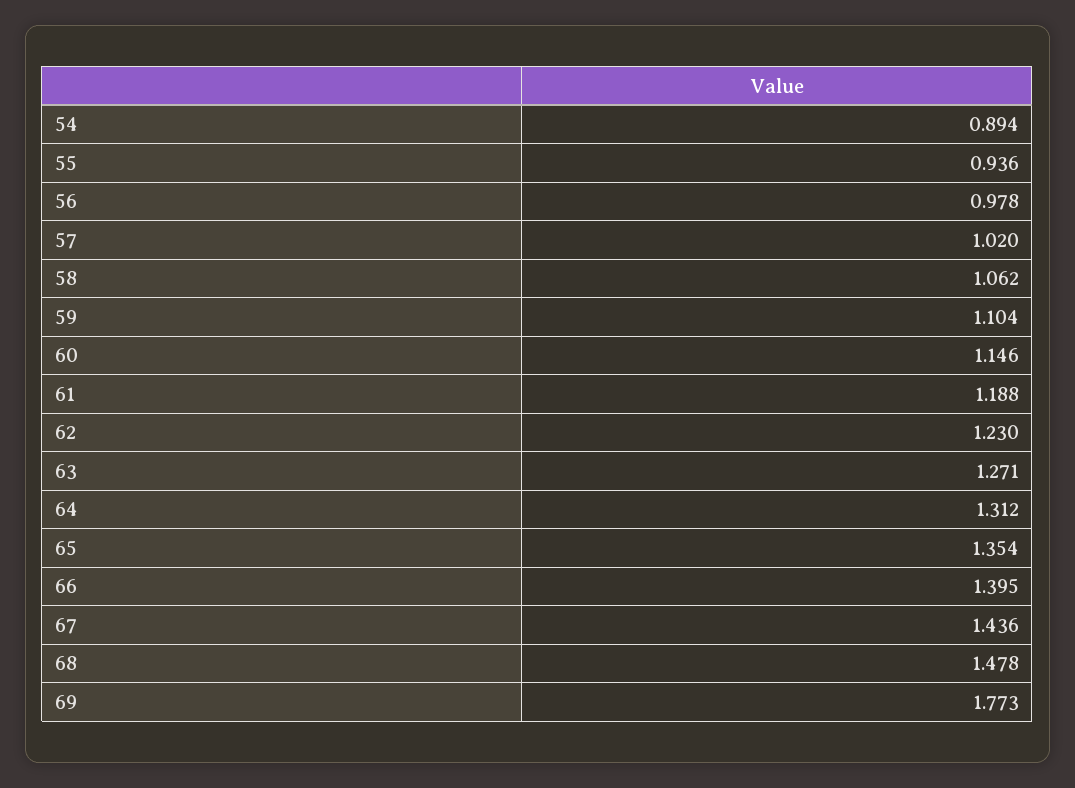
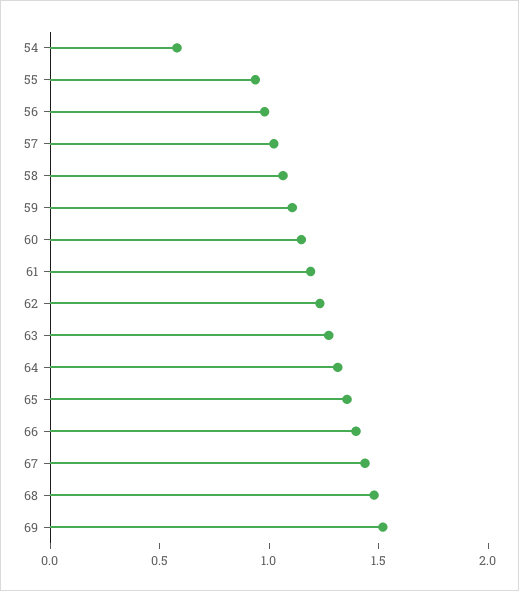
54: 0.894 -> 0.6
69: 1.773 -> 1.5

